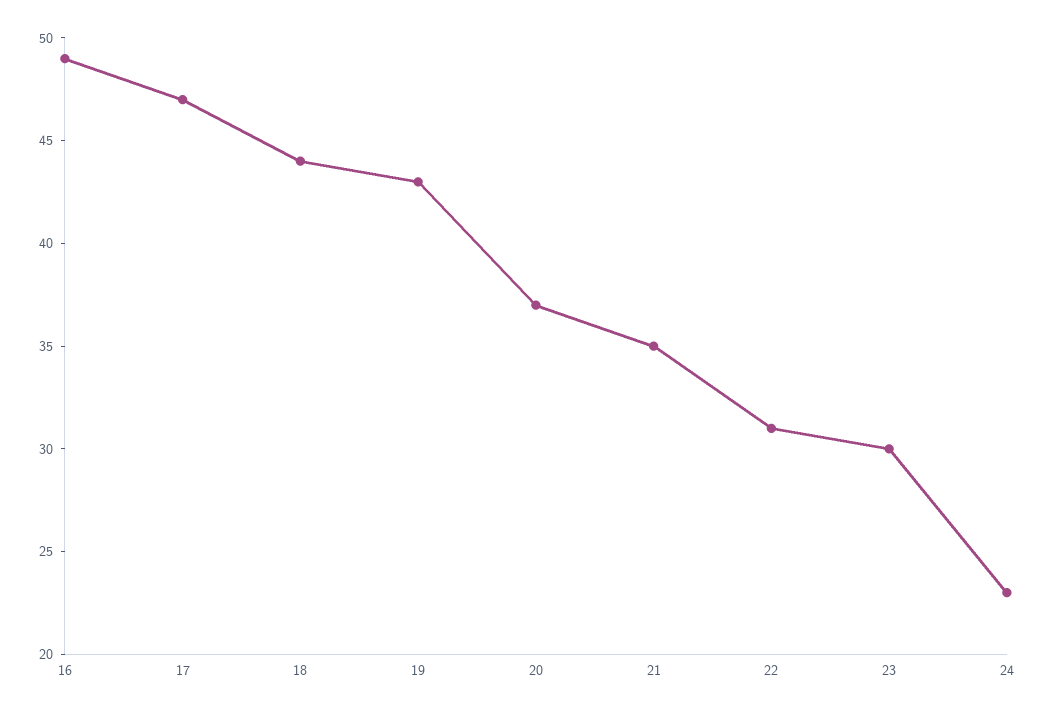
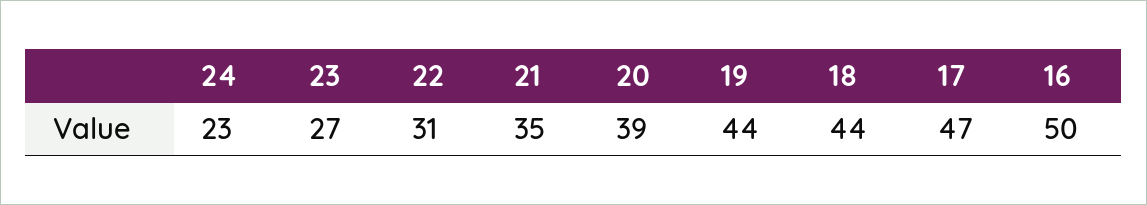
16: 49 -> 50
19: 43 -> 44
20: 37 -> 39
23: 30 -> 27

